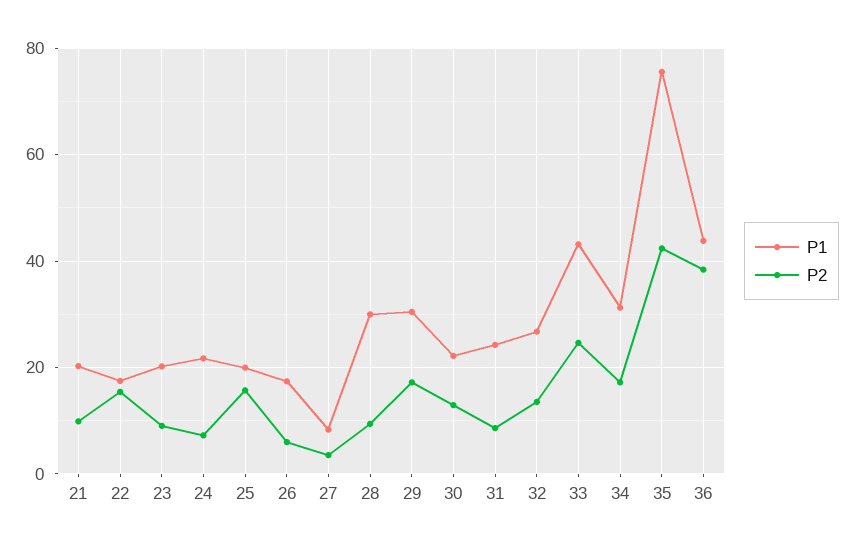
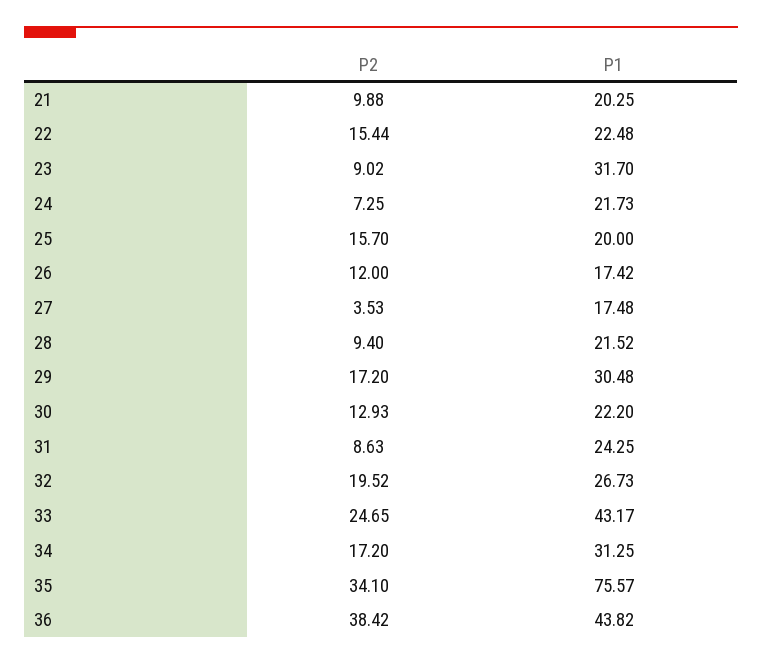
P1, 22: 18 -> 22.48
P1, 23: 20 -> 31.7
P2, 26: 6 -> 12
P1, 27: 8 -> 17.48
P1, 28: 30 -> 21.52
P2, 32: 14 -> 19.52
P2, 35: 42 -> 34.1

